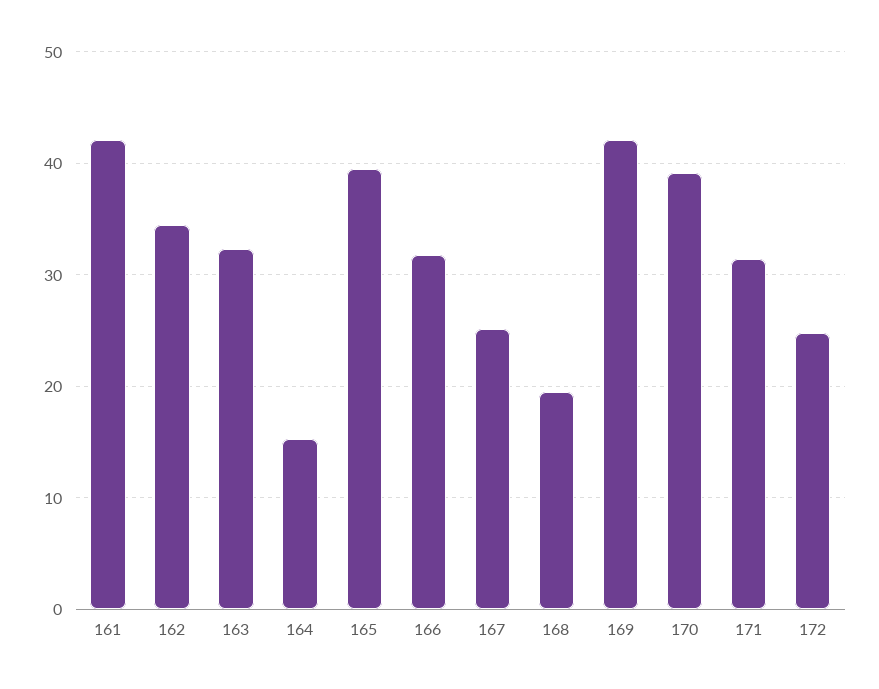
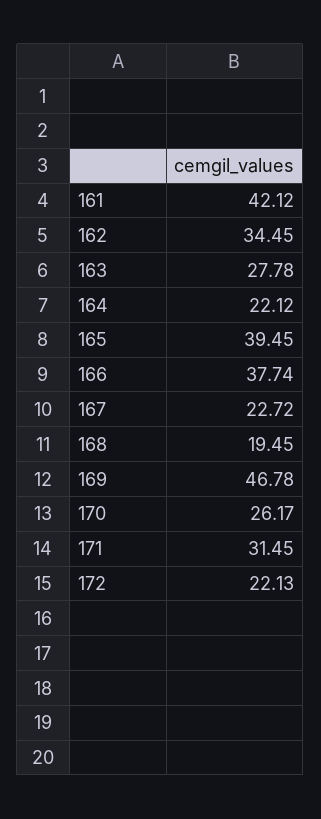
163: 32 -> 27.78
164: 15 -> 22.12
166: 32 -> 37.74
167: 25 -> 22.72
169: 42 -> 46.78
170: 39 -> 26.17
172: 25 -> 22.13

